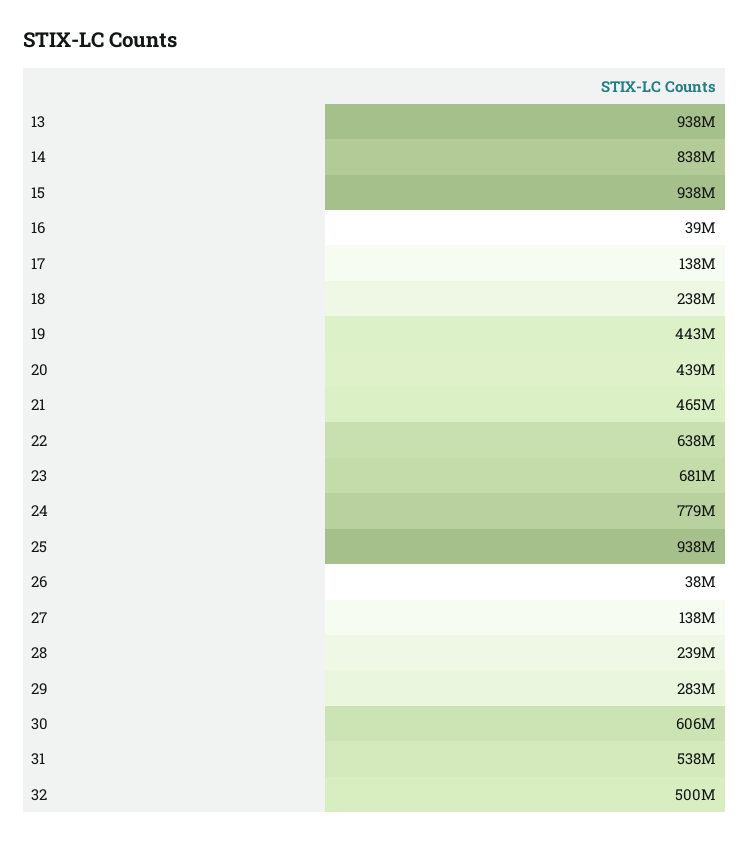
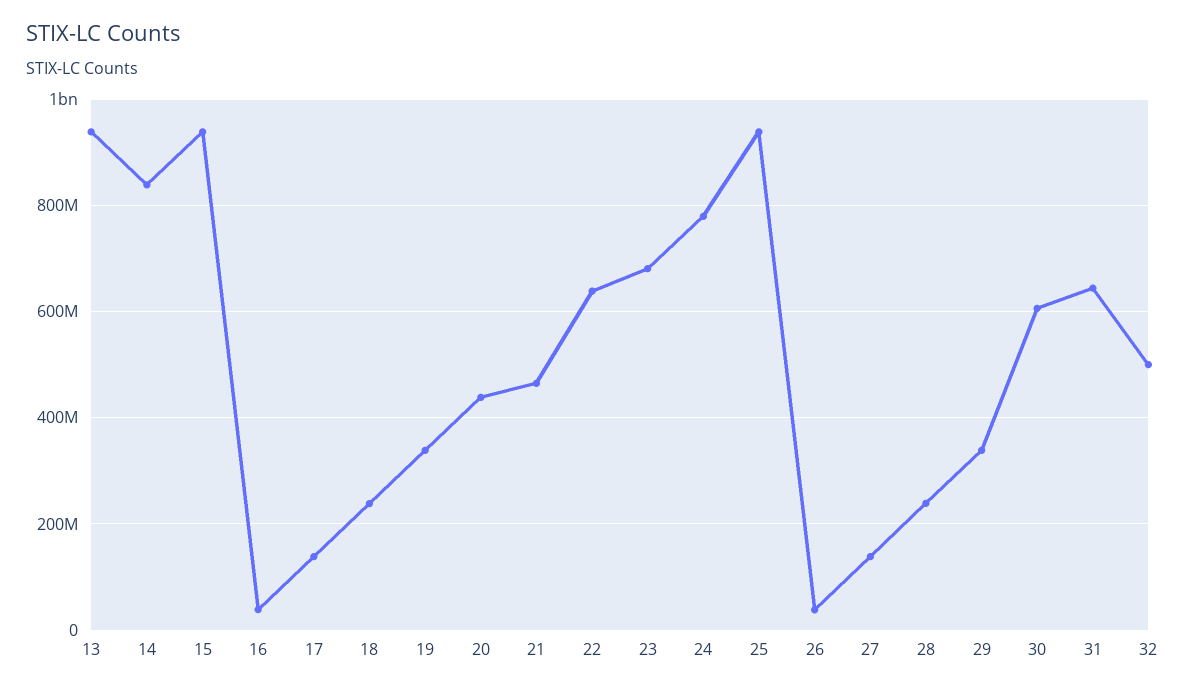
19: 443000000 -> 340000000
29: 283000000 -> 340000000
31: 538000000 -> 640000000

